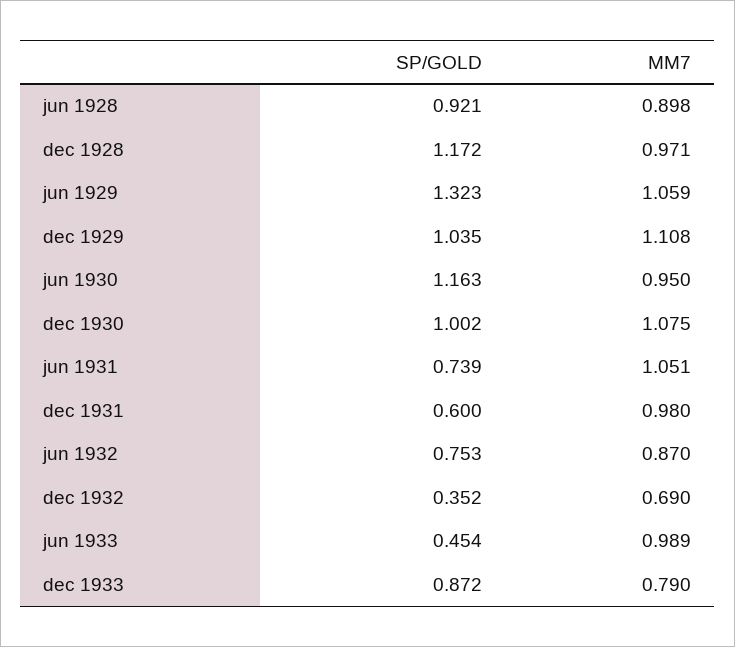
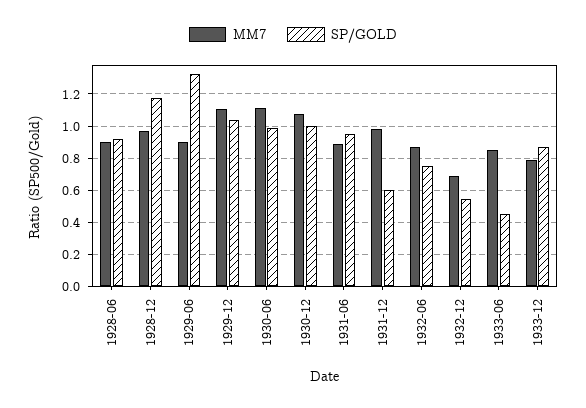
MM7, jun 1929: 1.059 -> 0.9
SP/GOLD, jun 1930: 1.163 -> 1
MM7, jun 1930: 0.95 -> 1.1
SP/GOLD, jun 1931: 0.739 -> 0.95
MM7, jun 1931: 1.051 -> 0.9
SP/GOLD, dec 1932: 0.352 -> 0.55
MM7, jun 1933: 0.989 -> 0.85

